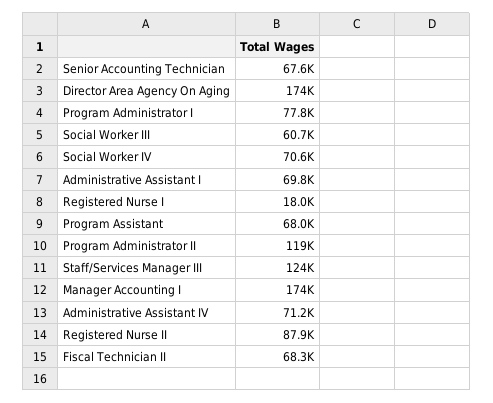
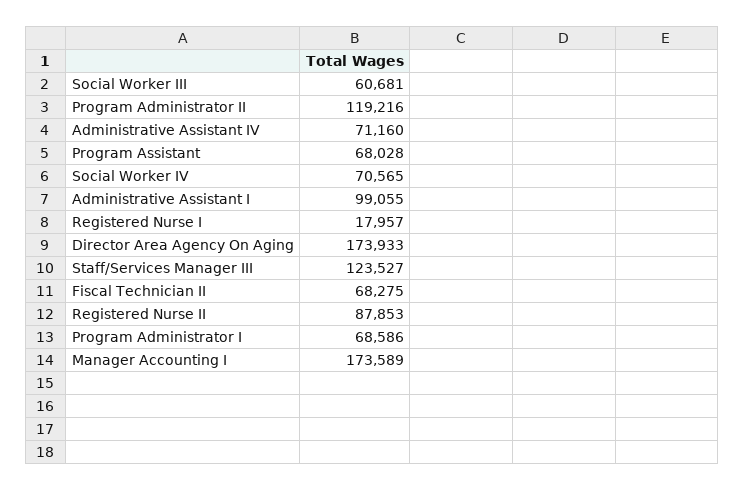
Senior Accounting Technician: 67600 -> none
Program Administrator I: 77800 -> 68586
Administrative Assistant I: 69800 -> 99055

